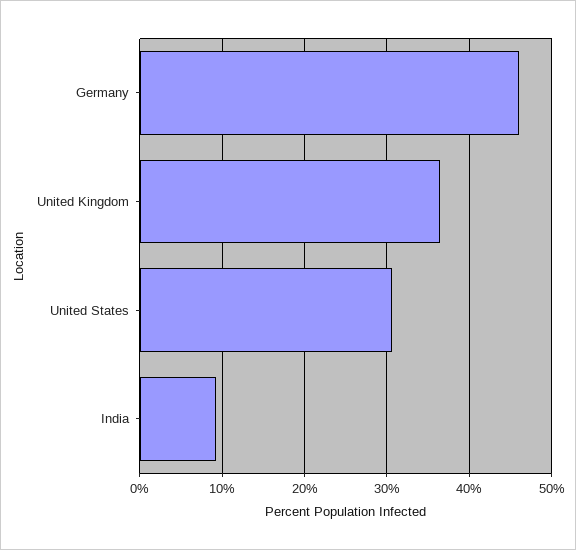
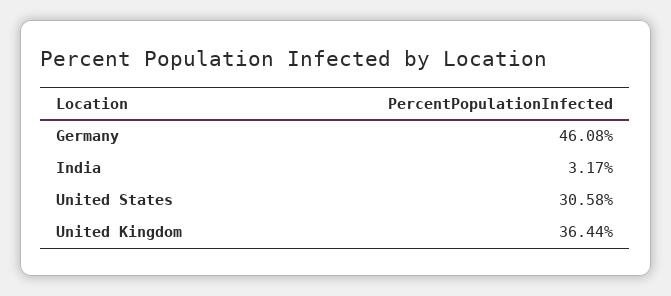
India: 9 -> 3.17

